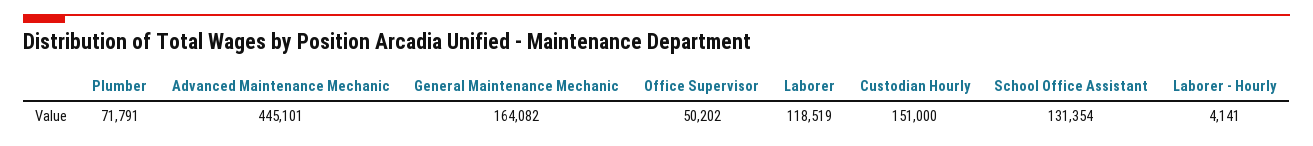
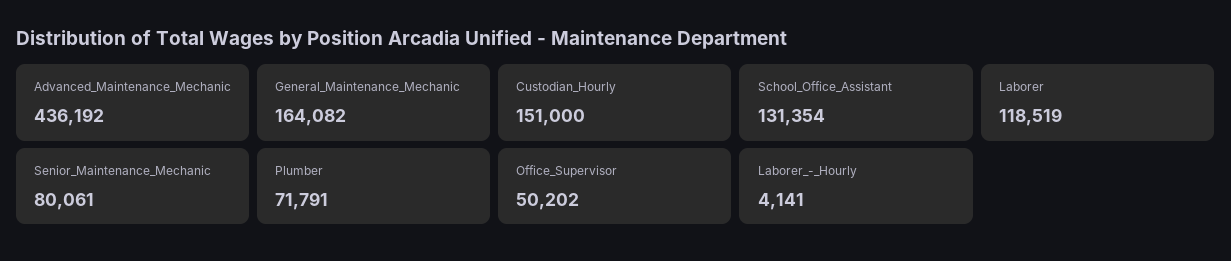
Advanced Maintenance Mechanic: 445101 -> 436192
Senior_Maintenance_Mechanic: none -> 80061

